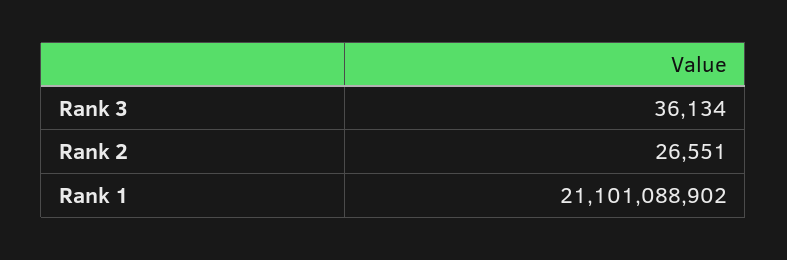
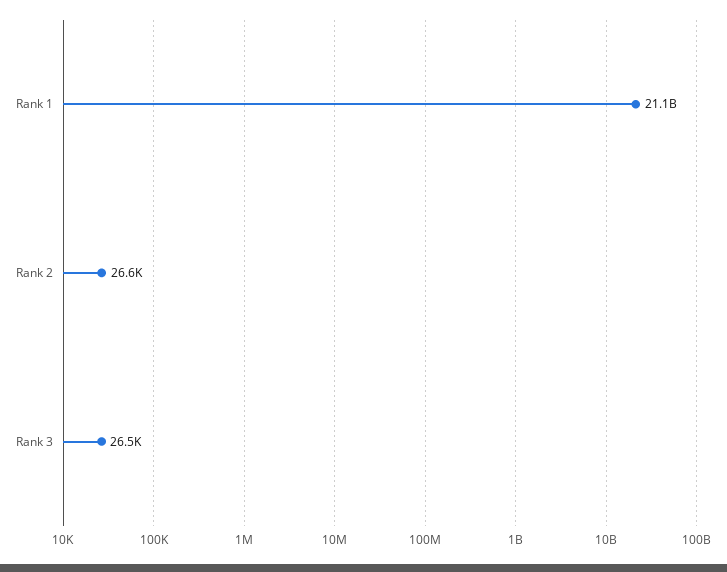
Rank 3: 36134 -> 26500

